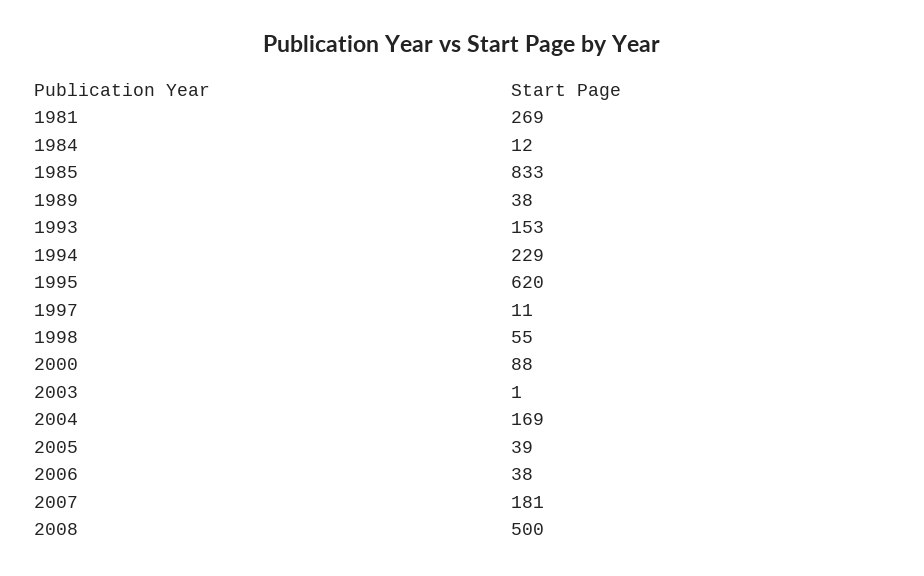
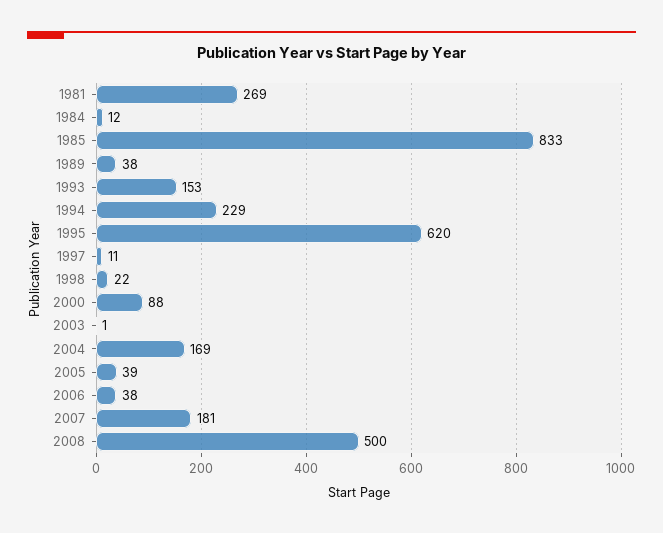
1998: 55 -> 22

